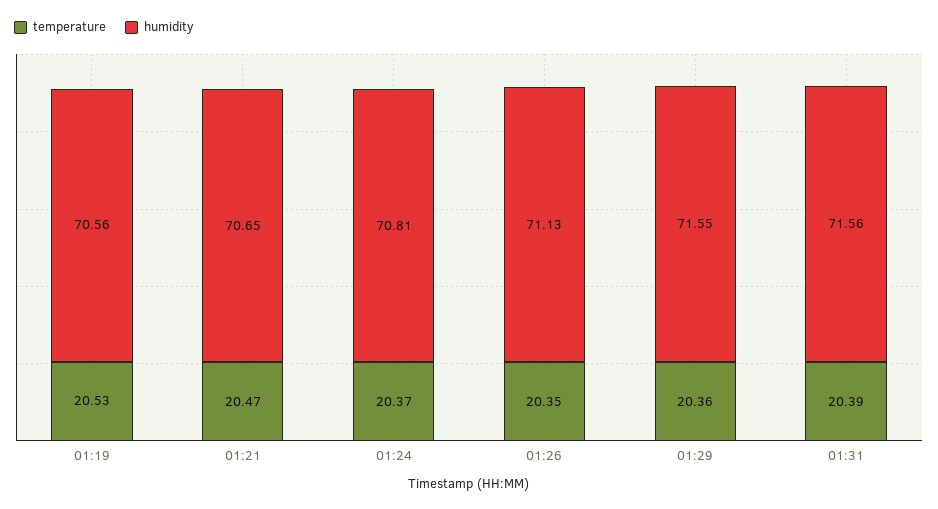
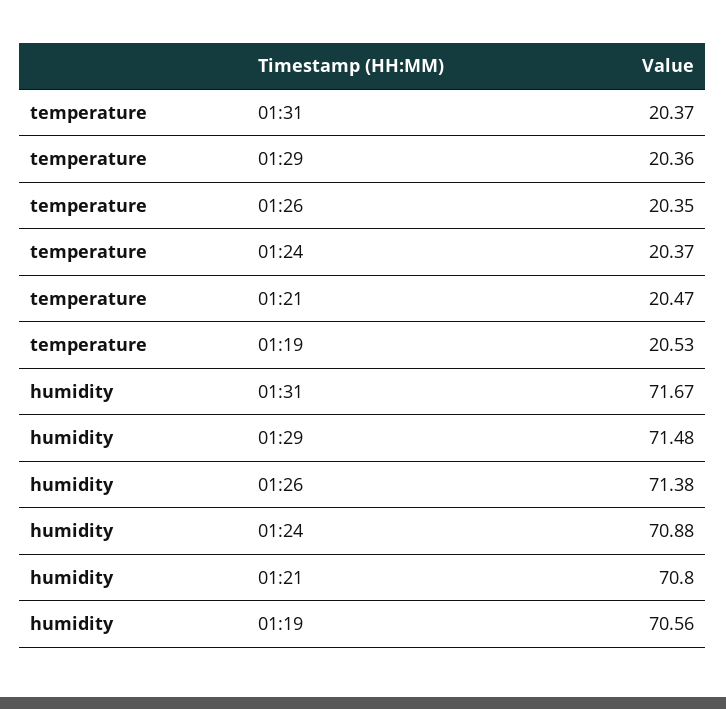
humidity, 01:21: 70.65 -> 70.8
humidity, 01:24: 70.81 -> 70.88
humidity, 01:26: 71.13 -> 71.38
humidity, 01:29: 71.55 -> 71.48
temperature, 01:31: 20.39 -> 20.37
humidity, 01:31: 71.56 -> 71.67

